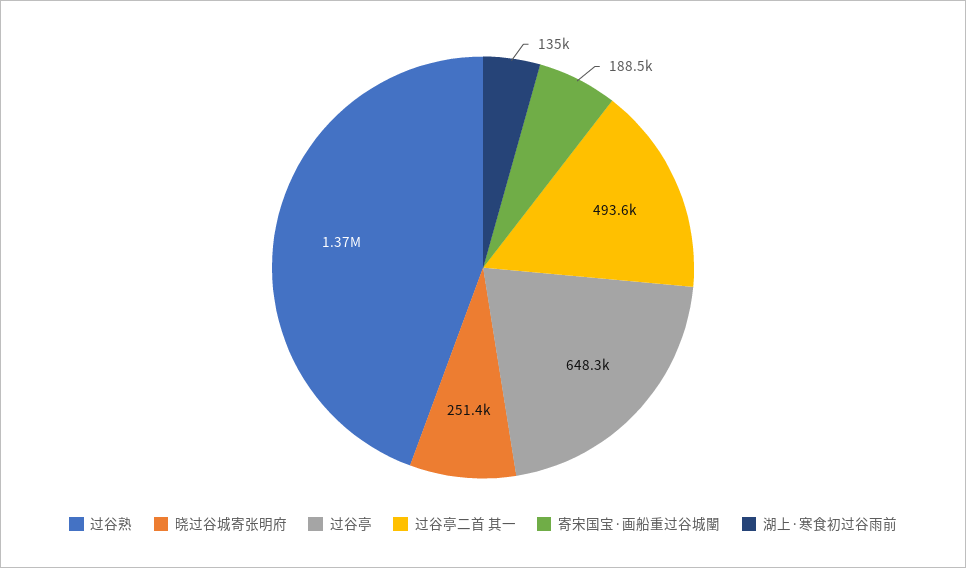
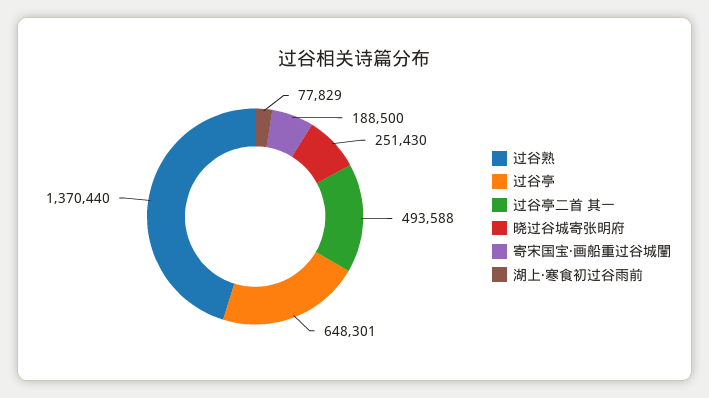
湖上·寒食初过谷雨前: 135000 -> 77829

